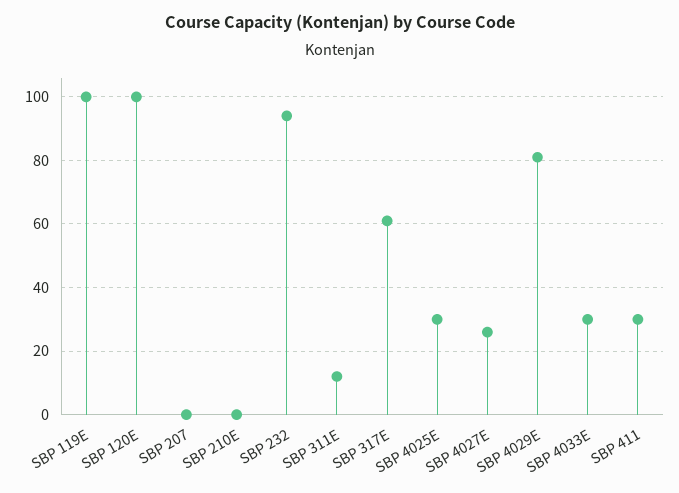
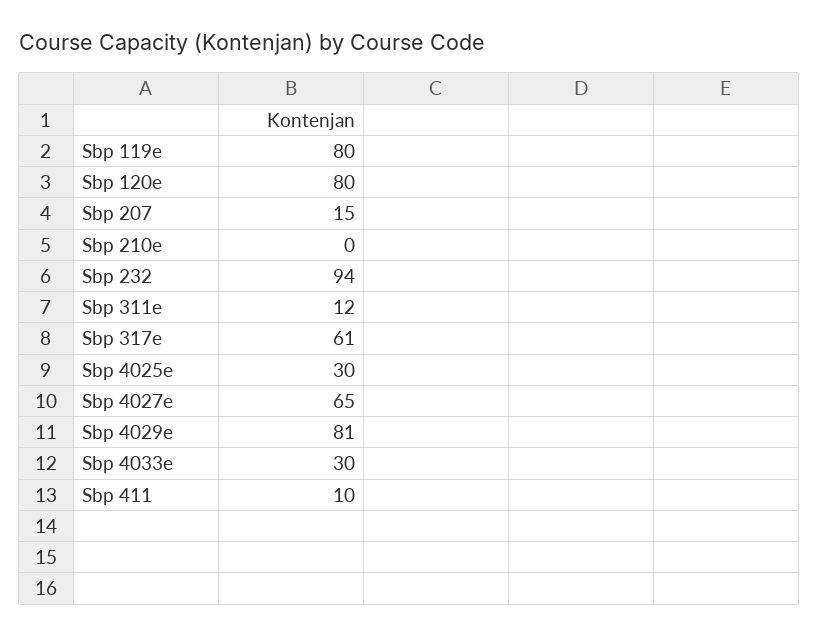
SBP 119E: 100 -> 80
SBP 120E: 100 -> 80
SBP 207: 0 -> 15
SBP 4027E: 25 -> 65
SBP 411: 30 -> 10

